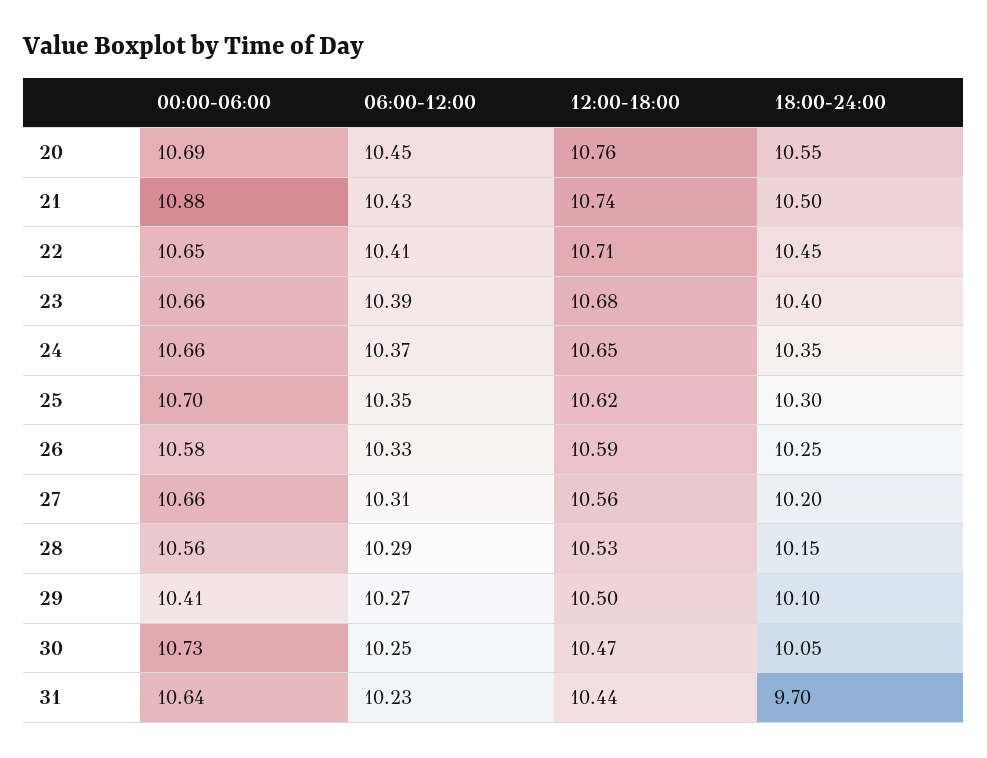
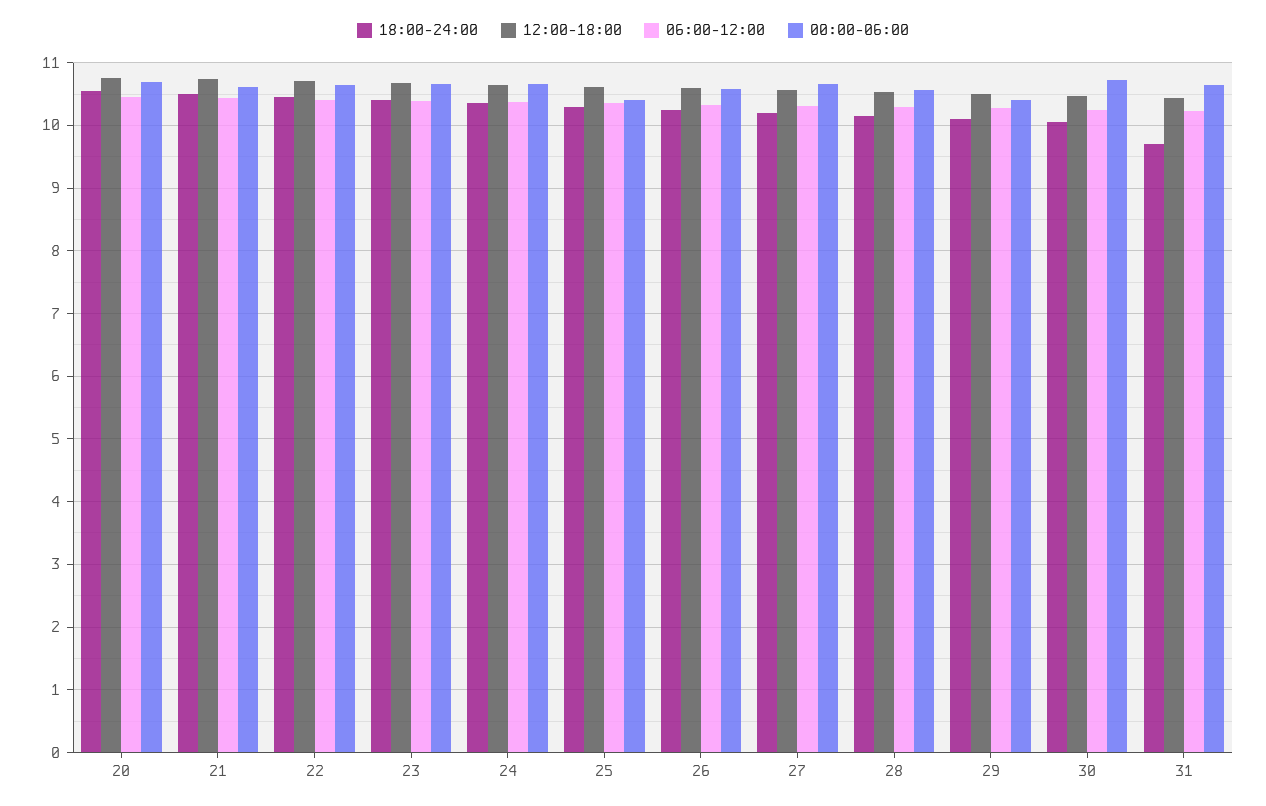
00:00-06:00, 21: 10.88 -> 10.6
00:00-06:00, 25: 10.7 -> 10.4

